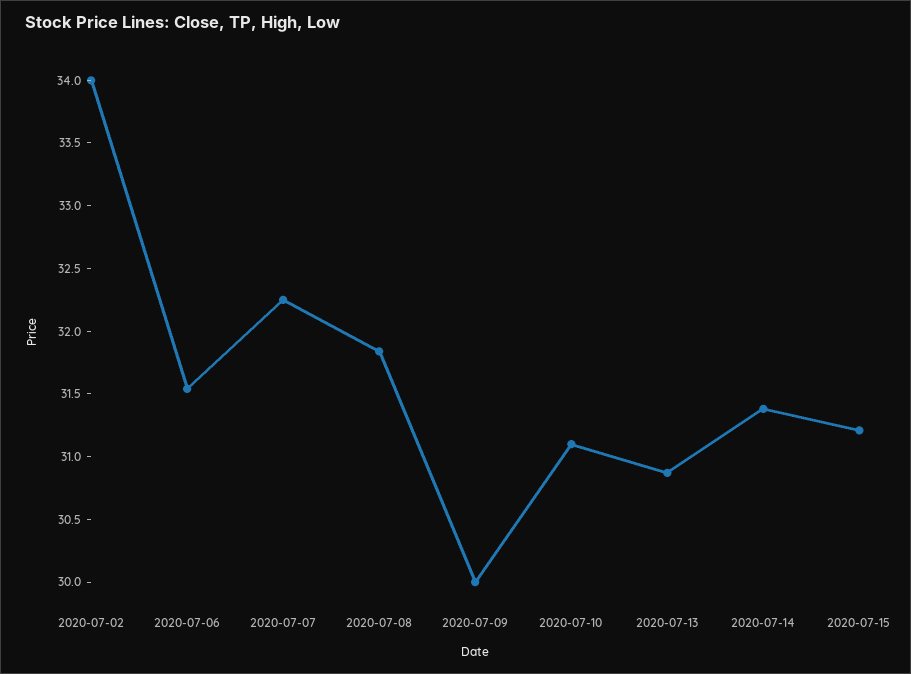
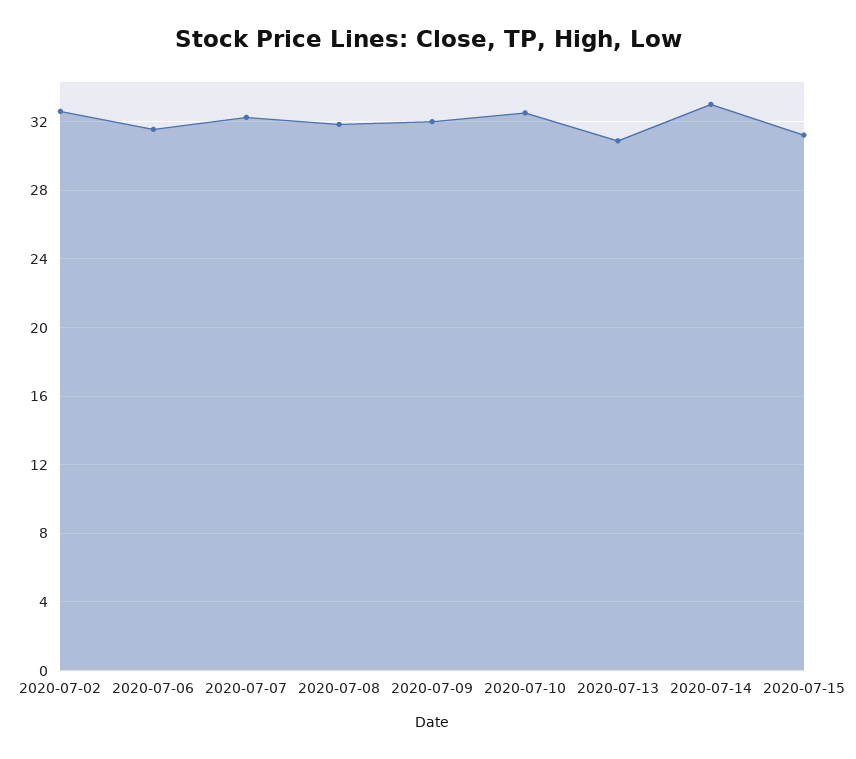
2020-07-02: 34 -> 32.5
2020-07-09: 30 -> 32
2020-07-10: 31.1 -> 32.5
2020-07-14: 31.4 -> 33

